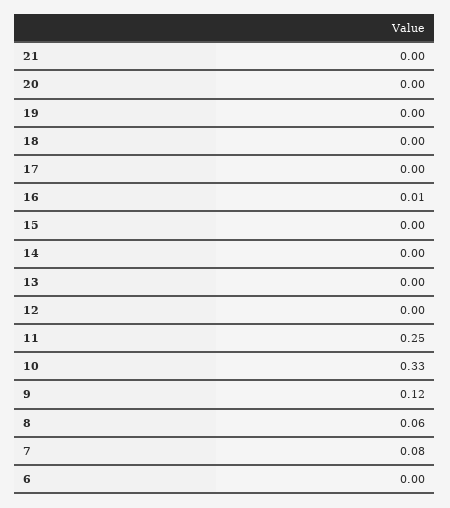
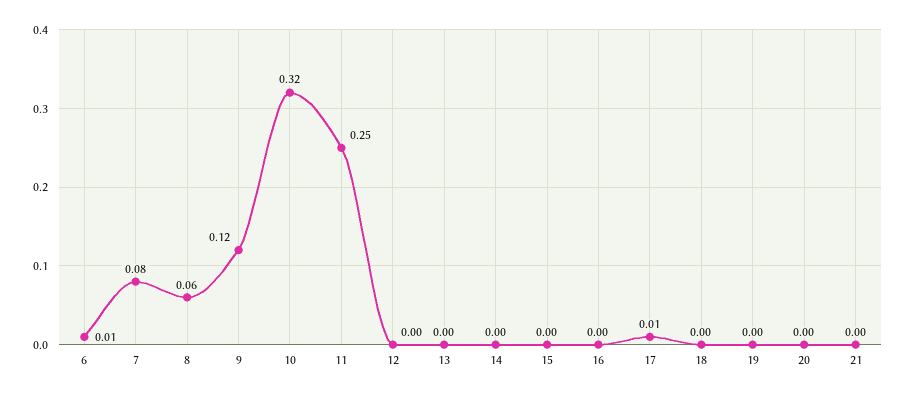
17: 0 -> 0.01
16: 0.01 -> 0
10: 0.33 -> 0.32
6: 0 -> 0.01

